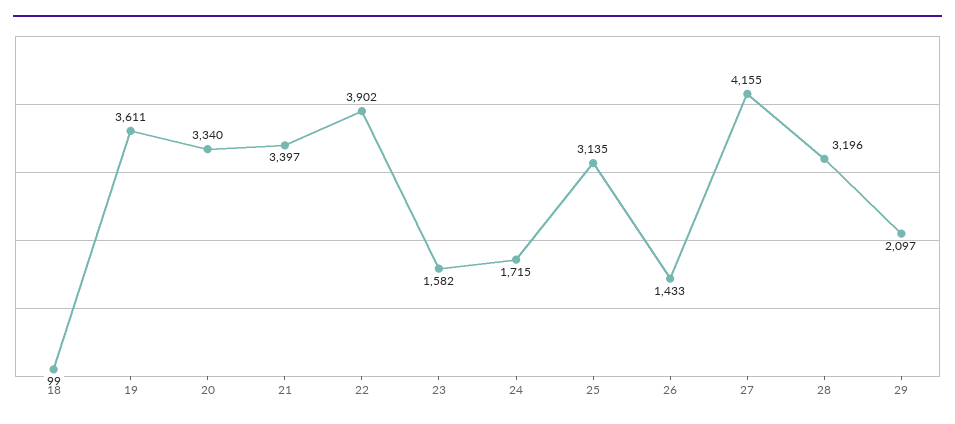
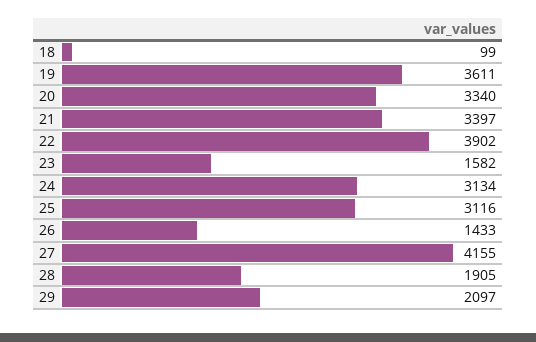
24: 1715 -> 3134
25: 3135 -> 3116
28: 3196 -> 1905

